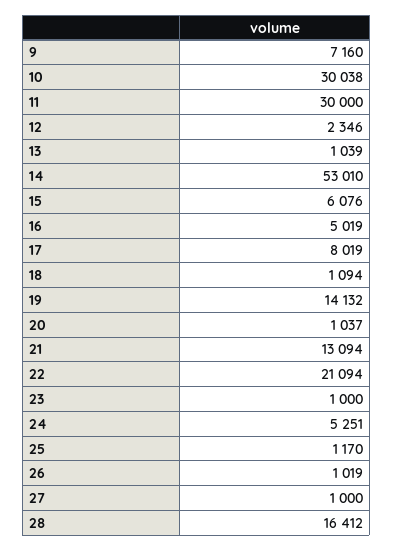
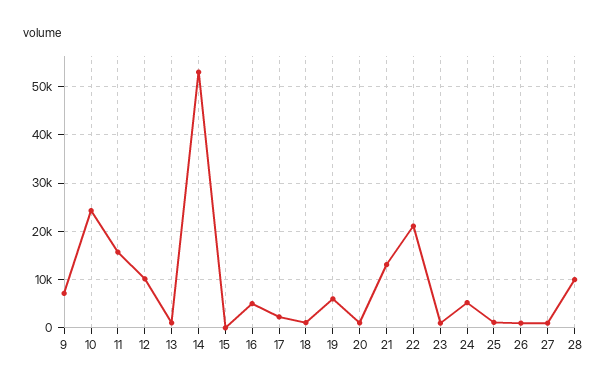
10: 30038 -> 24000
11: 30000 -> 16000
12: 2346 -> 10000
15: 6076 -> 0
17: 8019 -> 2000
19: 14132 -> 6000
28: 16412 -> 10000

